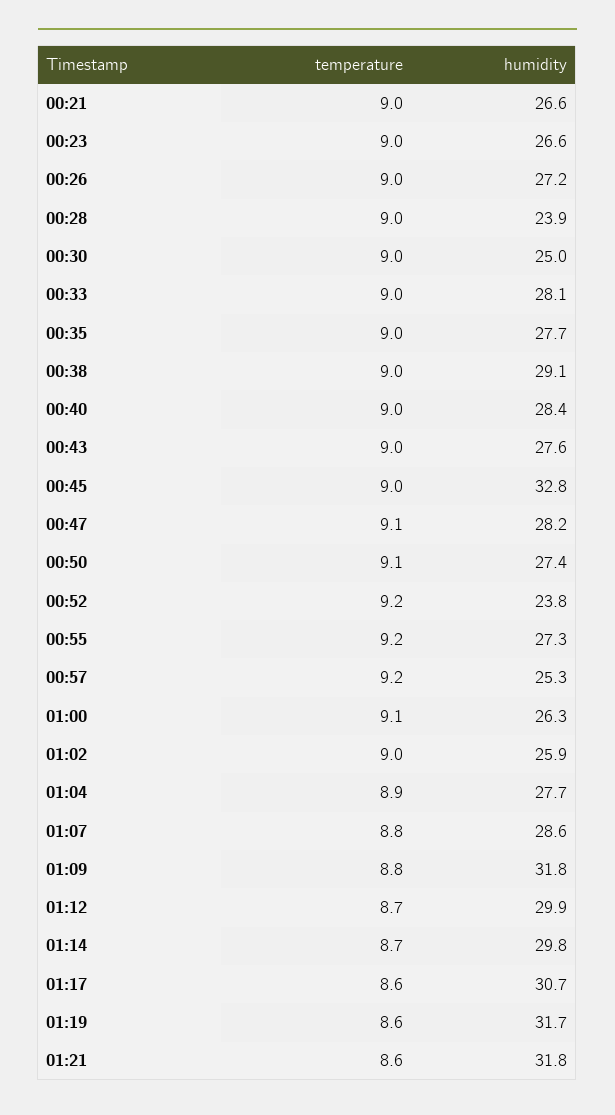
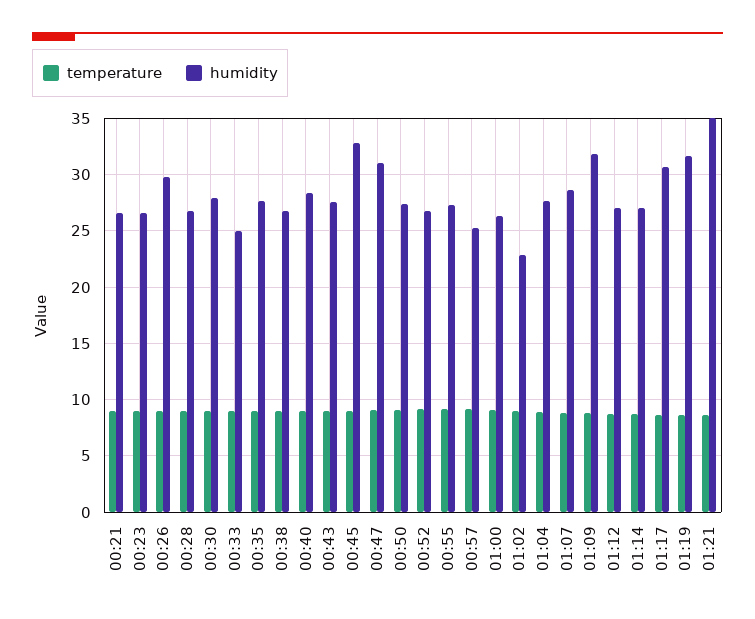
humidity, 00:26: 27.2 -> 30
humidity, 00:28: 23.9 -> 27
humidity, 00:30: 25 -> 28
humidity, 00:33: 28.1 -> 25
humidity, 00:38: 29.1 -> 27
humidity, 00:47: 28.2 -> 31
humidity, 00:52: 23.8 -> 27
humidity, 01:02: 25.9 -> 23
humidity, 01:12: 29.9 -> 27
humidity, 01:14: 29.8 -> 27
humidity, 01:21: 31.8 -> 35

